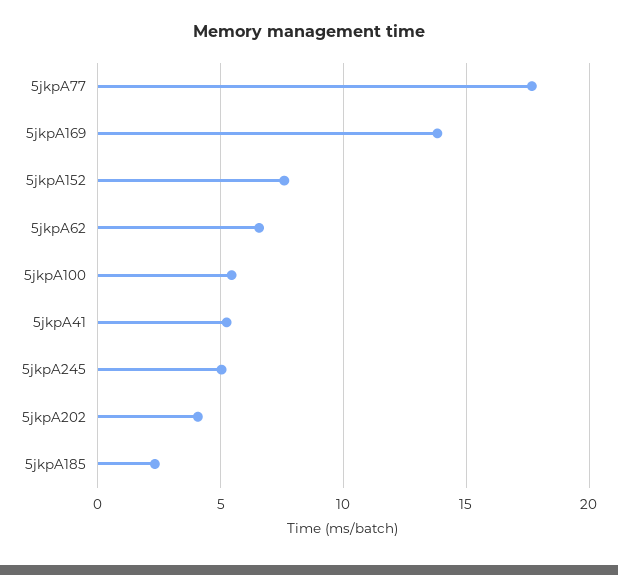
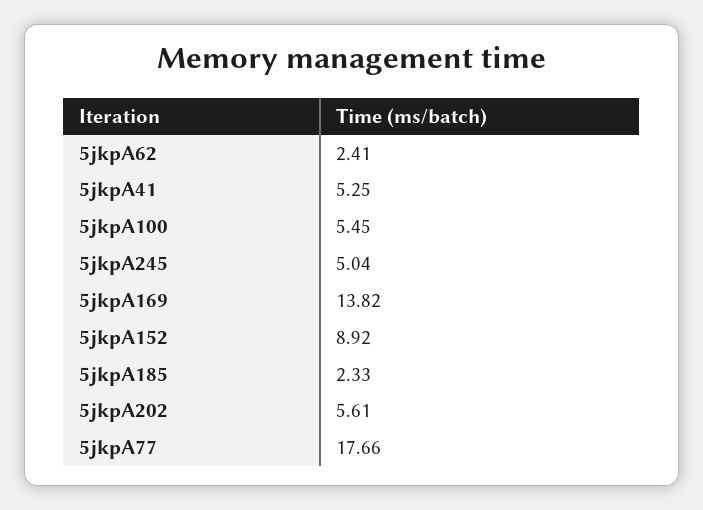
5jkpA152: 7.5 -> 8.92
5jkpA62: 6.5 -> 2.41
5jkpA202: 4 -> 5.61

